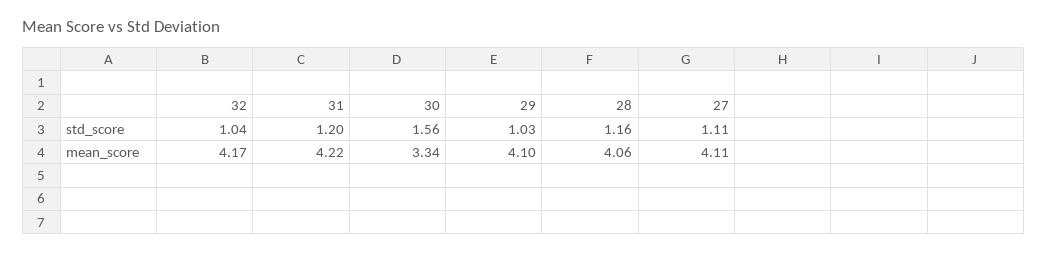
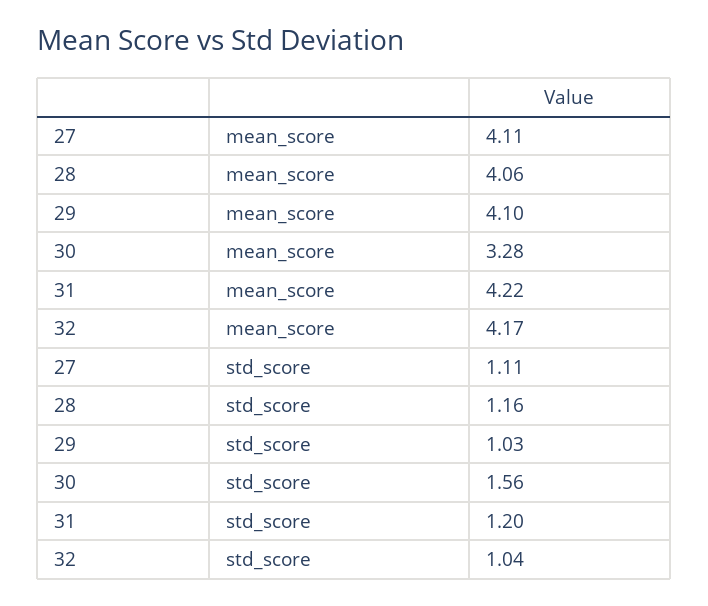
30, mean_score: 3.34 -> 3.28

